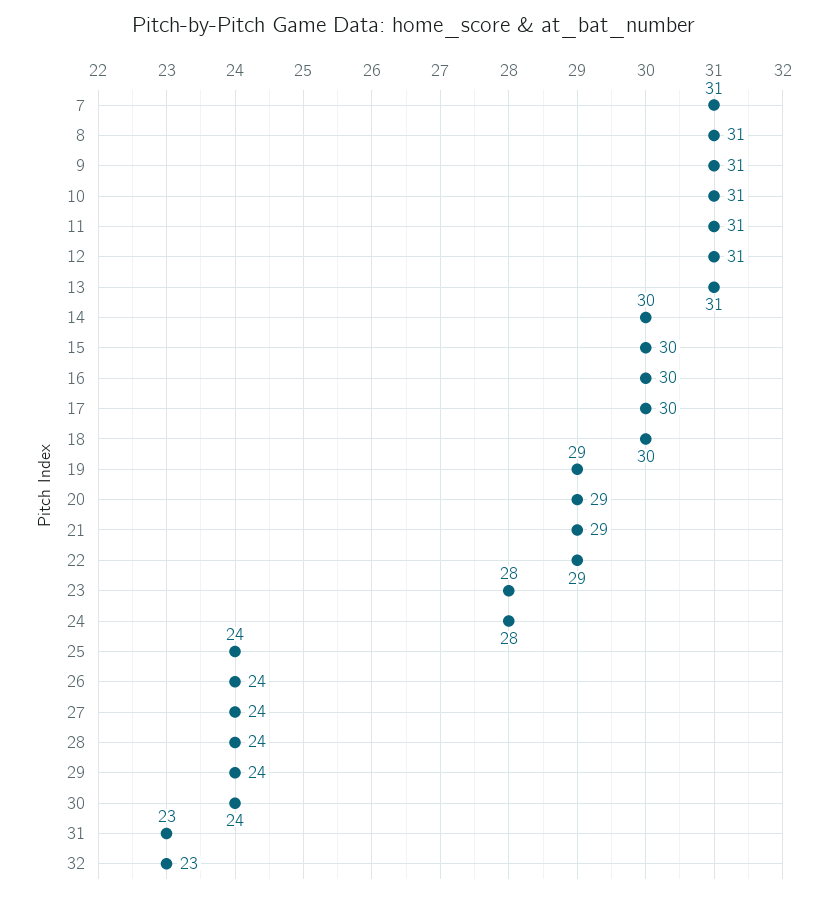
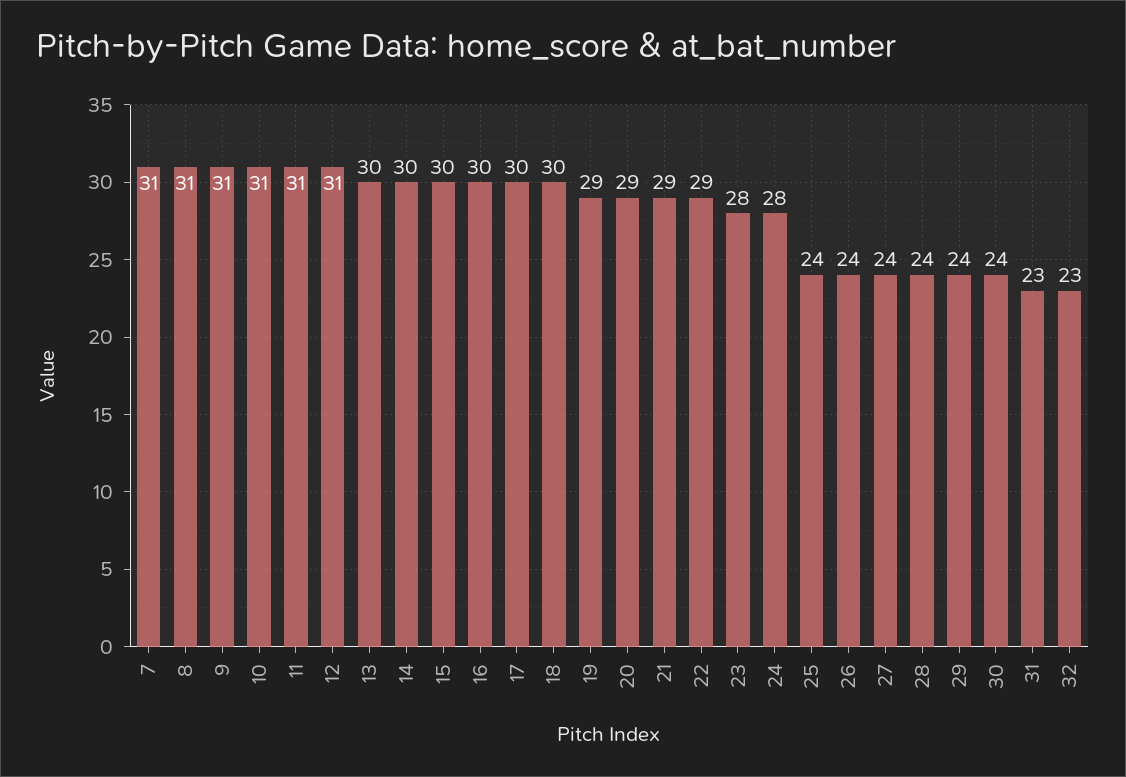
13: 31 -> 30

